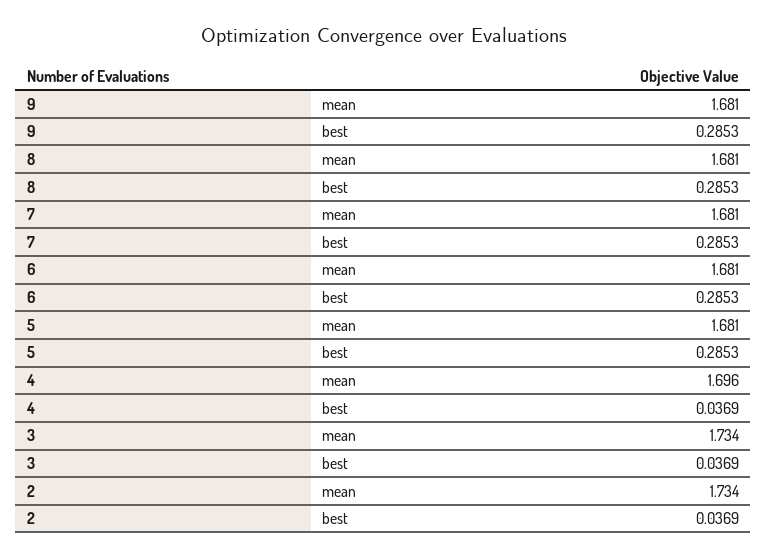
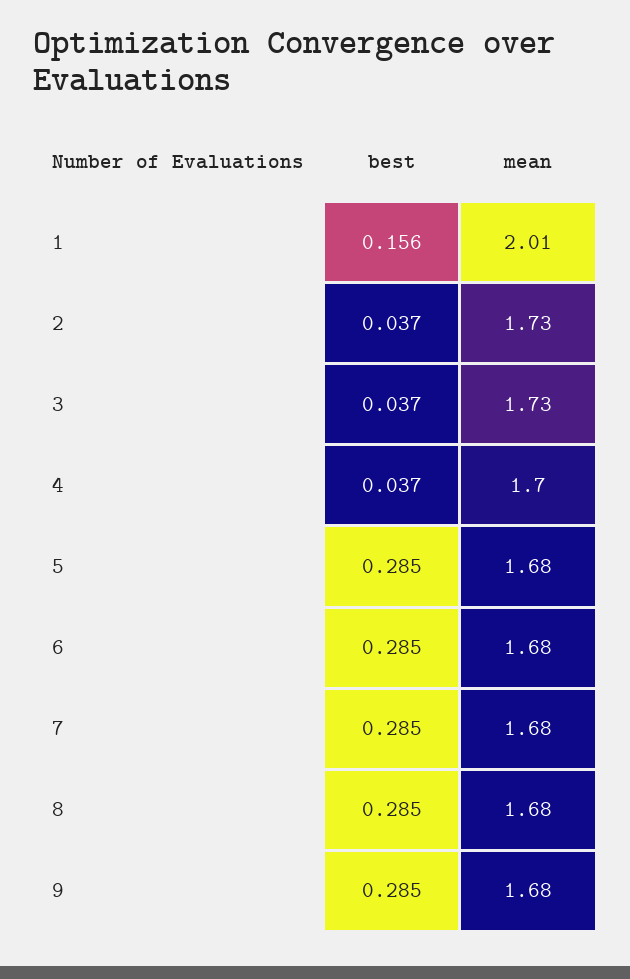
1, best: none -> 0.156
1, mean: none -> 2.01

